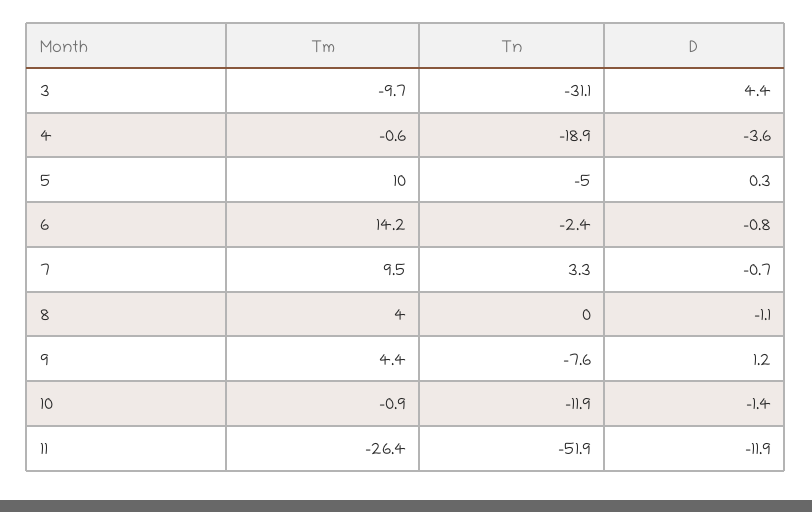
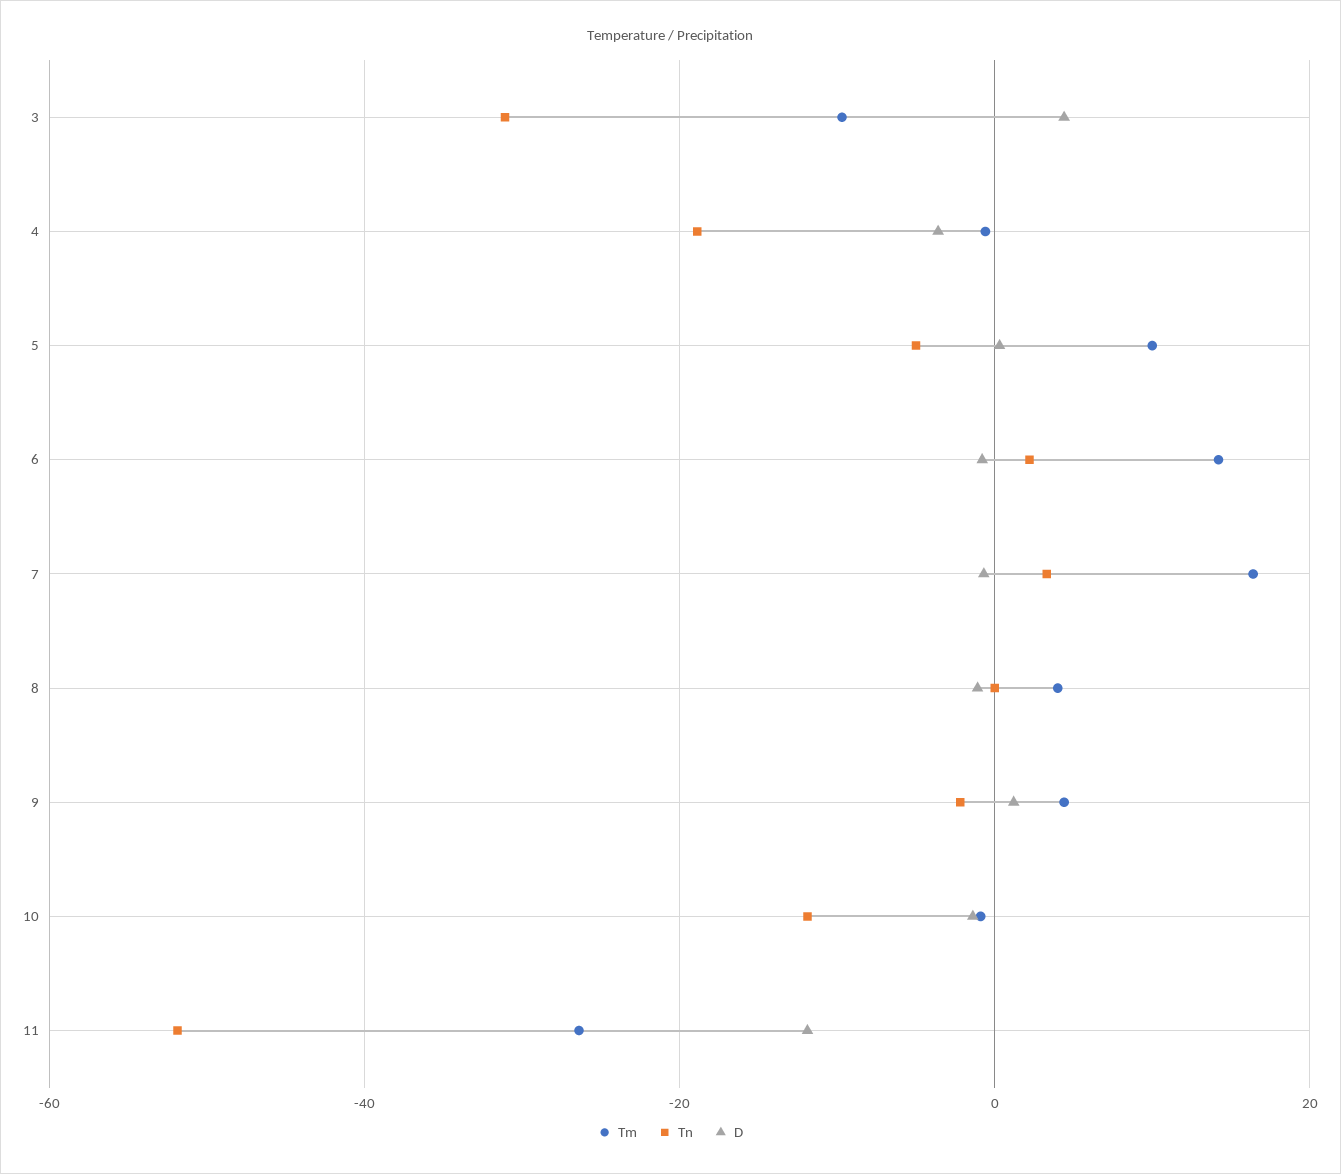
Tn, 6: -2.4 -> 2
Tm, 7: 9.5 -> 16
Tn, 9: -7.6 -> -2

